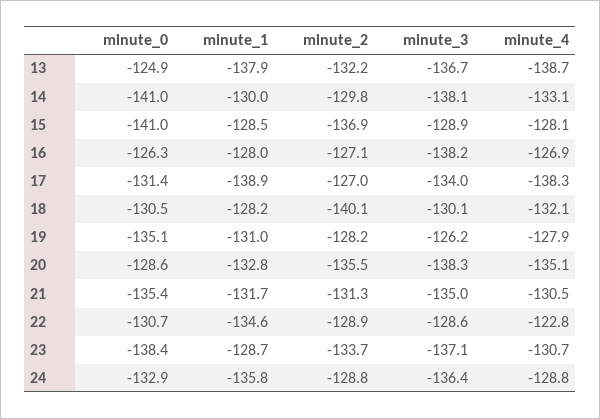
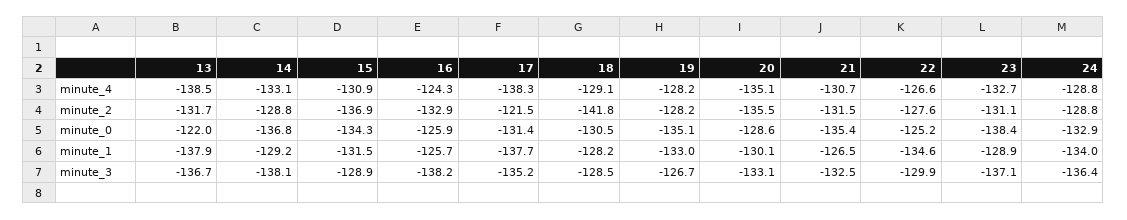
minute_0, 13: -124.9 -> -122
minute_2, 13: -132.2 -> -131.7
minute_4, 13: -138.7 -> -138.5
minute_0, 14: -141 -> -136.8
minute_1, 14: -130 -> -129.2
minute_2, 14: -129.8 -> -128.8
minute_0, 15: -141 -> -134.3
minute_1, 15: -128.5 -> -131.5
minute_4, 15: -128.1 -> -130.9
minute_0, 16: -126.3 -> -125.9
minute_1, 16: -128 -> -125.7
minute_2, 16: -127.1 -> -132.9
minute_4, 16: -126.9 -> -124.3
minute_1, 17: -138.9 -> -137.7
minute_2, 17: -127 -> -121.5
minute_3, 17: -134 -> -135.2
minute_2, 18: -140.1 -> -141.8
minute_3, 18: -130.1 -> -128.5
minute_4, 18: -132.1 -> -129.1
minute_1, 19: -131 -> -133
minute_3, 19: -126.2 -> -126.7
minute_4, 19: -127.9 -> -128.2
minute_1, 20: -132.8 -> -130.1
minute_3, 20: -138.3 -> -133.1
minute_1, 21: -131.7 -> -126.5
minute_2, 21: -131.3 -> -131.5
minute_3, 21: -135 -> -132.5
minute_4, 21: -130.5 -> -130.7
minute_0, 22: -130.7 -> -125.2
minute_2, 22: -128.9 -> -127.6
minute_3, 22: -128.6 -> -129.9
minute_4, 22: -122.8 -> -126.6
minute_1, 23: -128.7 -> -128.9
minute_2, 23: -133.7 -> -131.1
minute_4, 23: -130.7 -> -132.7
minute_1, 24: -135.8 -> -134

